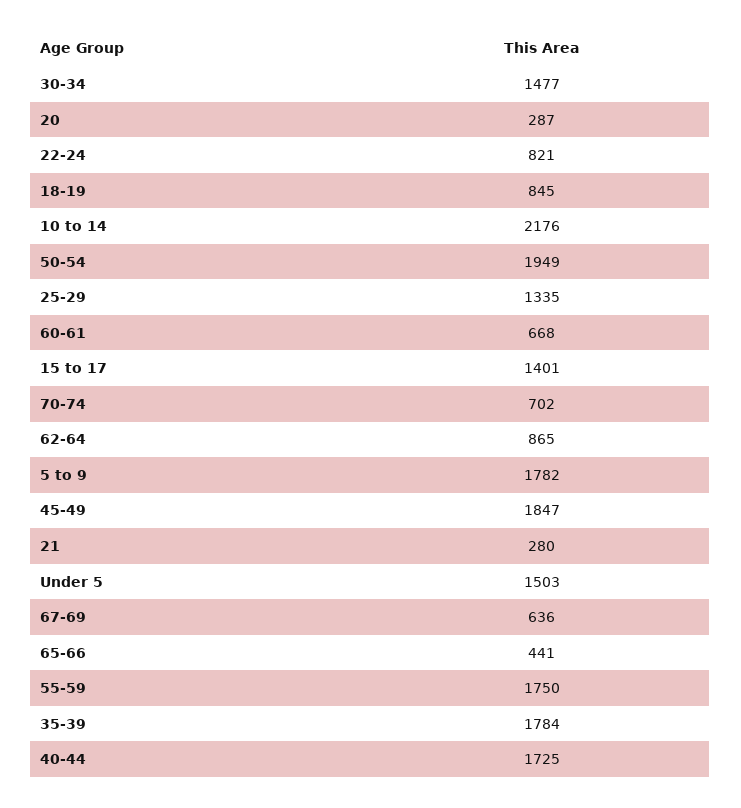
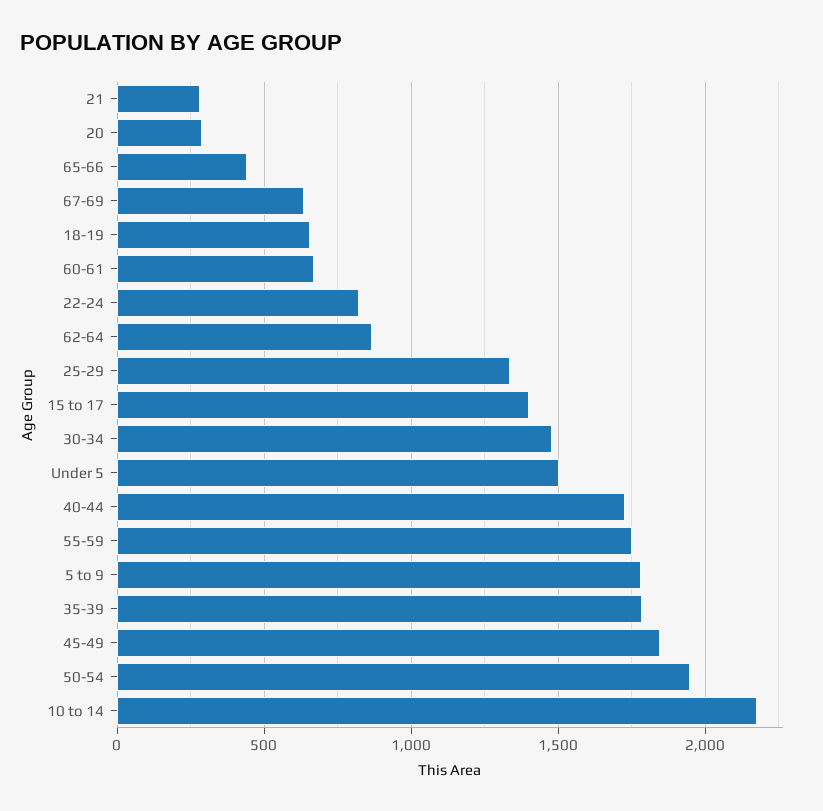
18-19: 845 -> 650
70-74: 702 -> none

